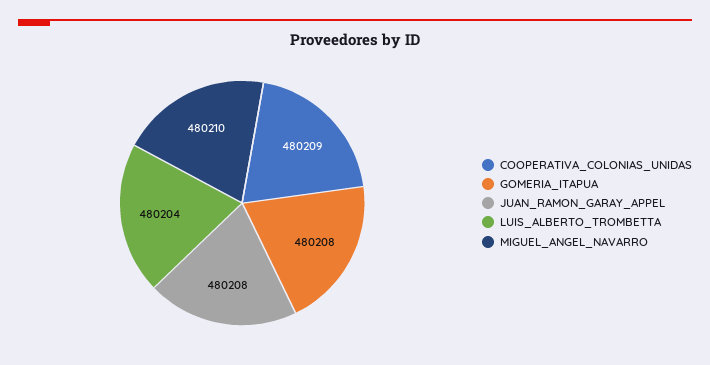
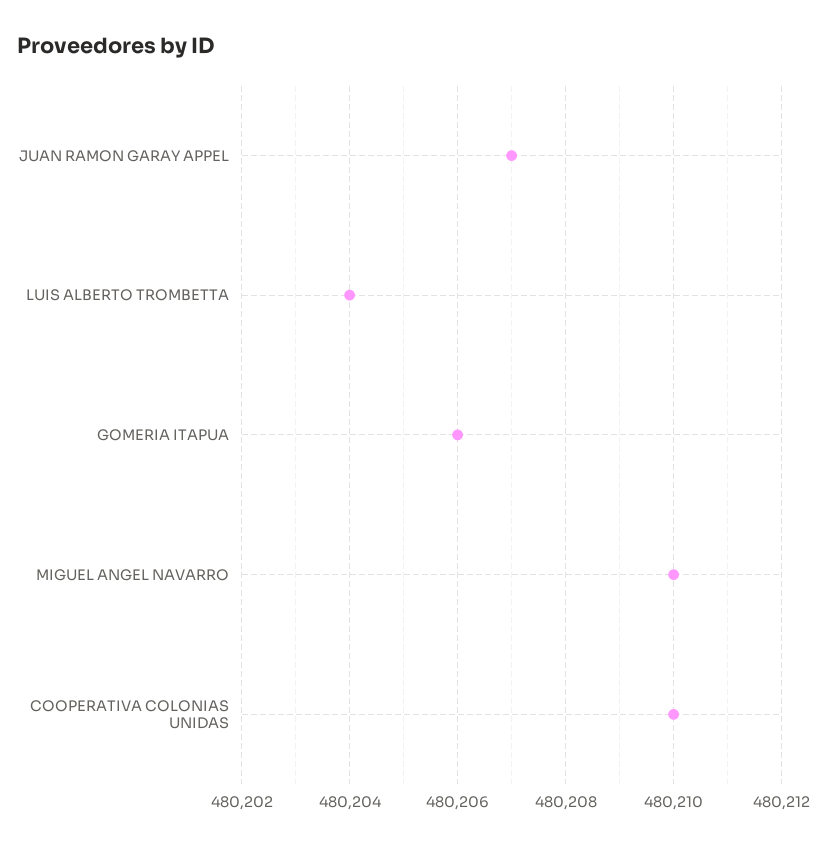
COOPERATIVA_COLONIAS_UNIDAS: 480209 -> 480210
GOMERIA_ITAPUA: 480208 -> 480206
JUAN_RAMON_GARAY_APPEL: 480208 -> 480207

